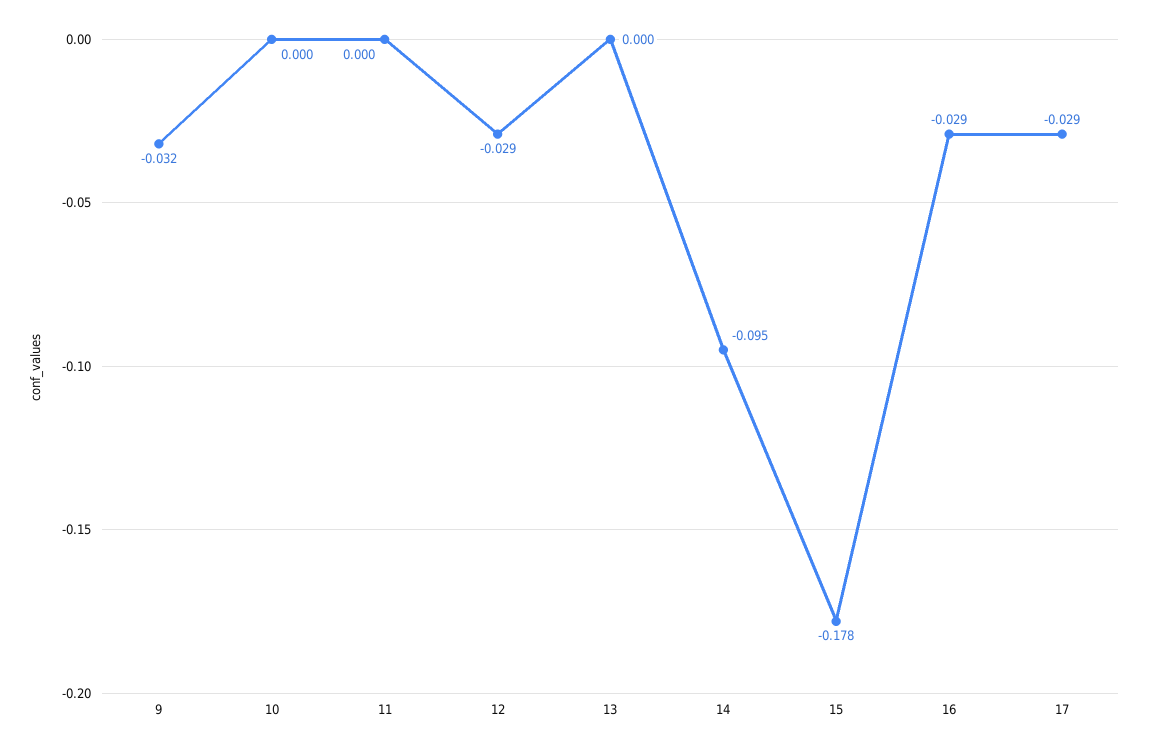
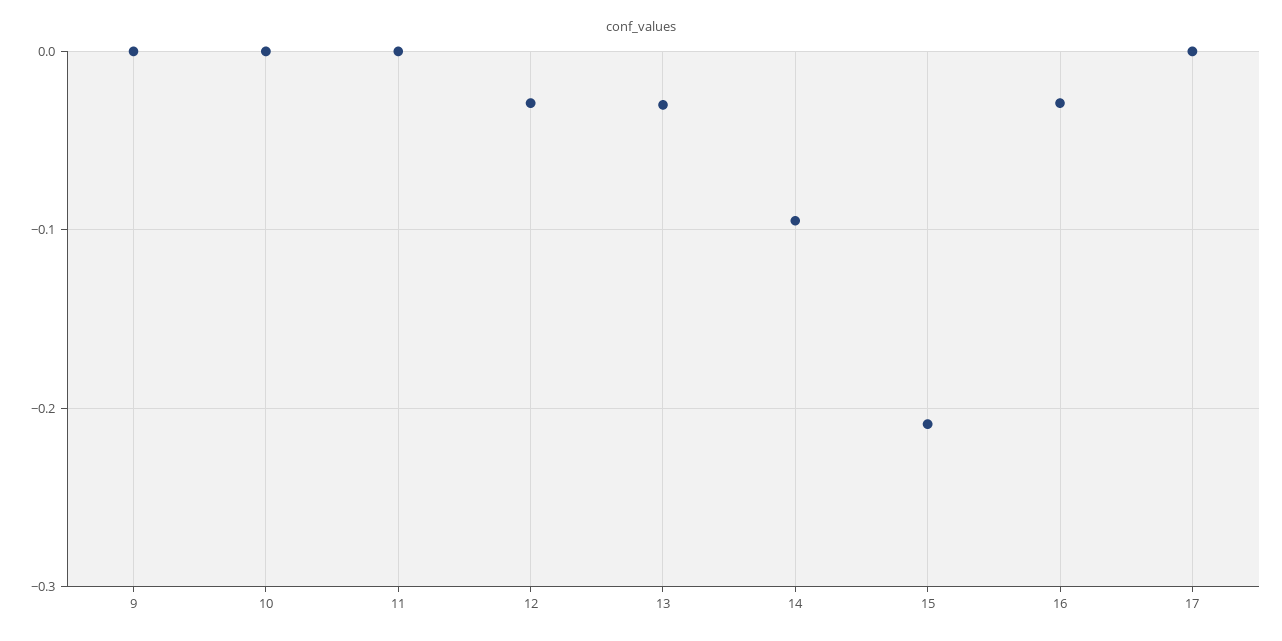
9: -0.032 -> 0
13: 0 -> -0.03
15: -0.178 -> -0.21
17: -0.029 -> 0

